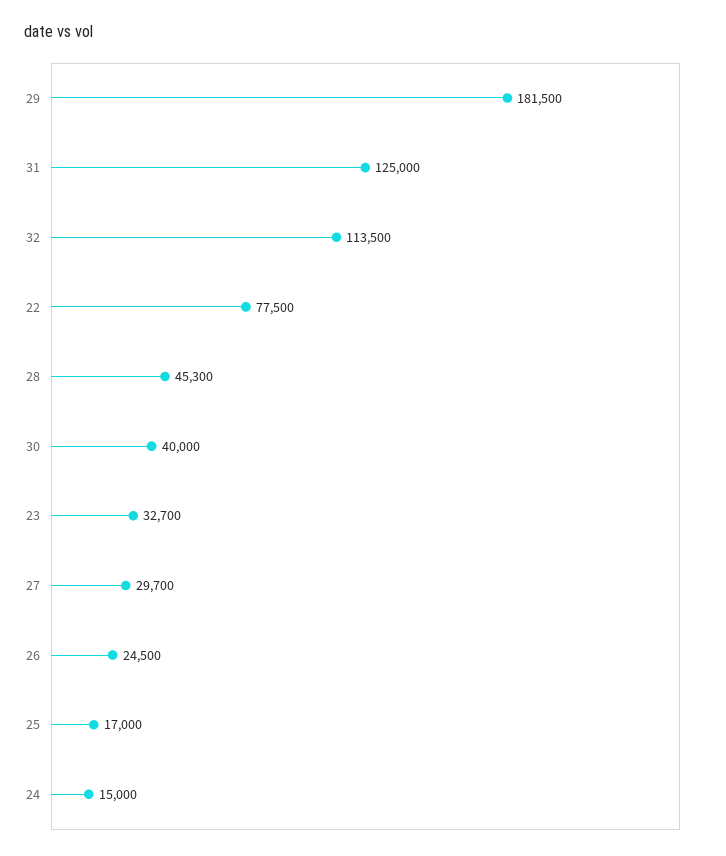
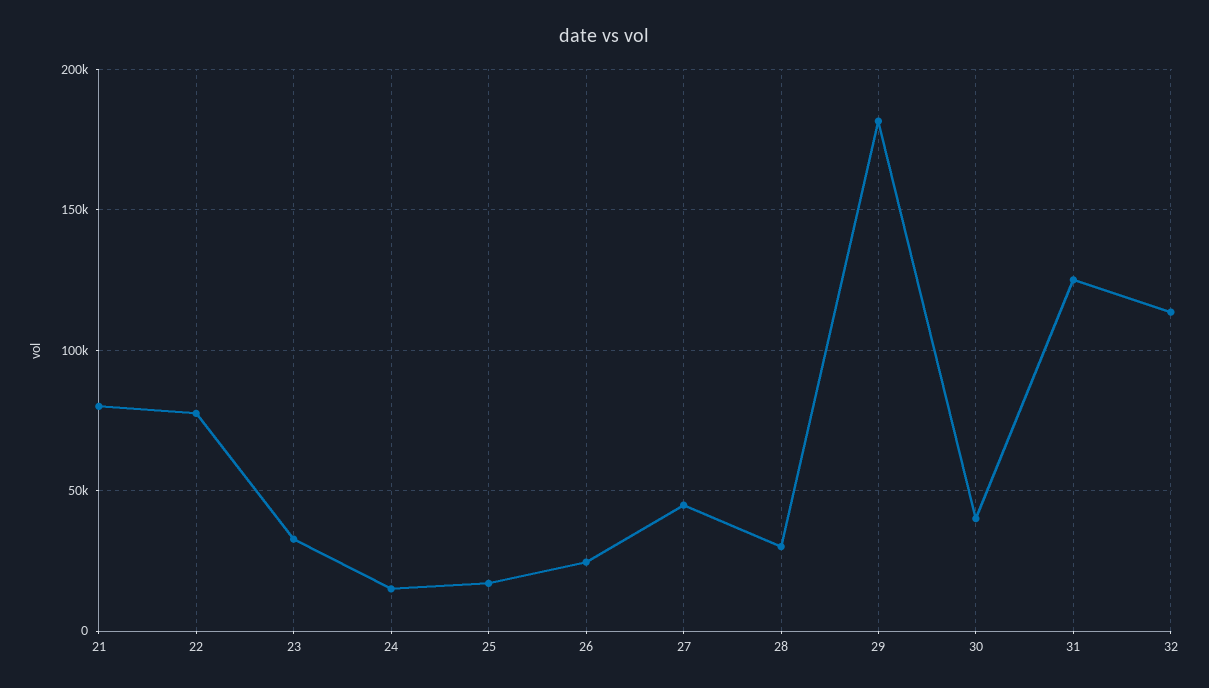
28: 45300 -> 30000
27: 29700 -> 45000
21: none -> 80000

